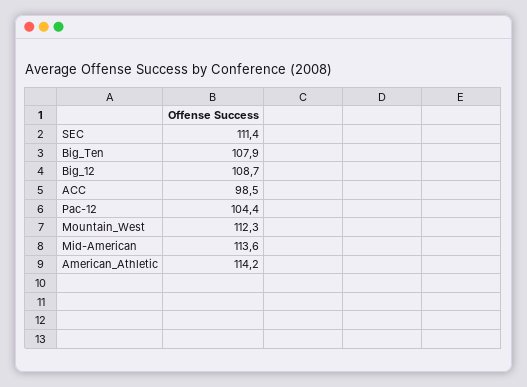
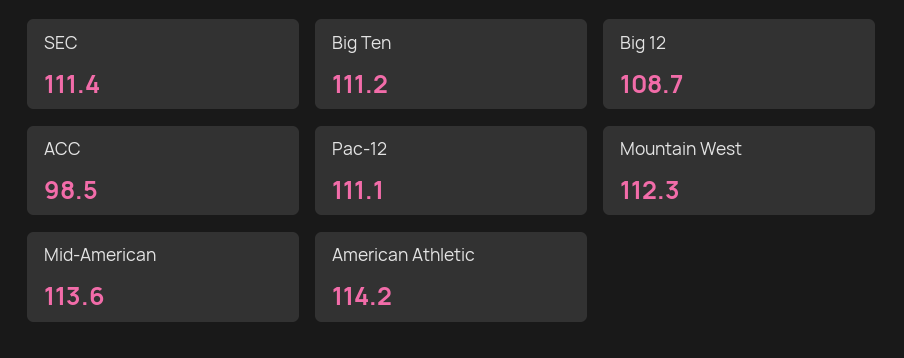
Big_Ten: 107.9 -> 111.2
Pac-12: 104.4 -> 111.1

